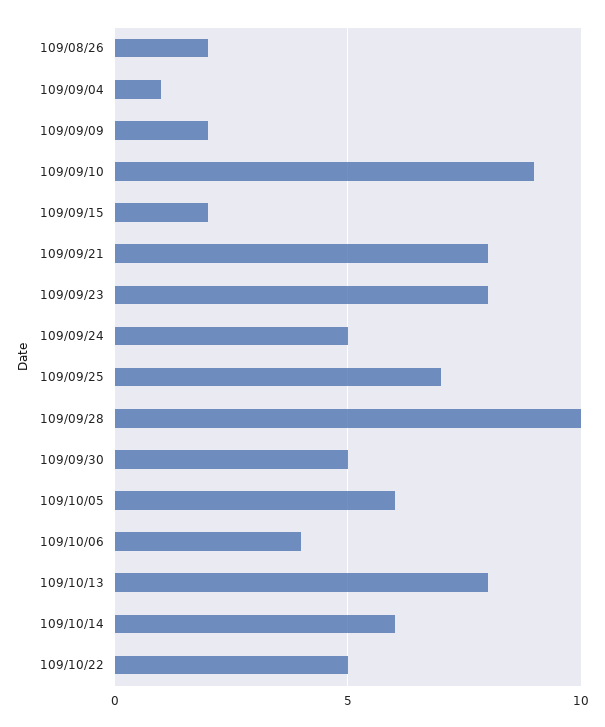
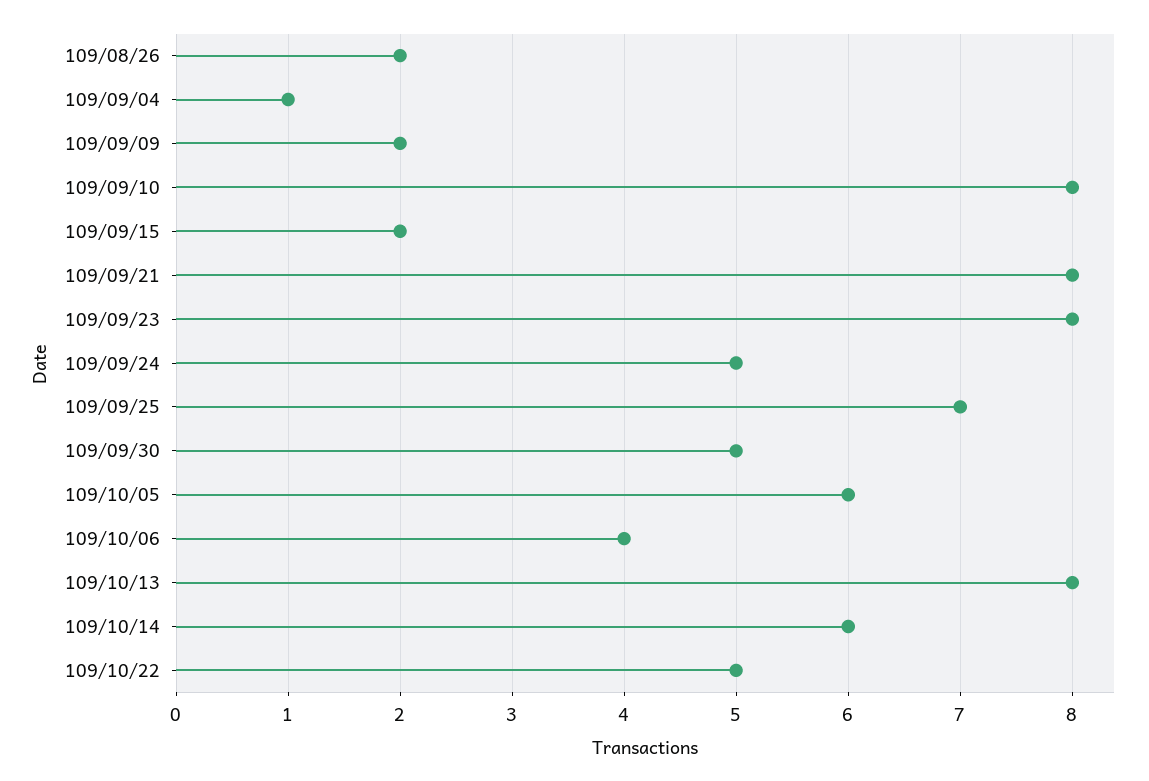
109/09/10: 9 -> 8
109/09/28: 10 -> none

